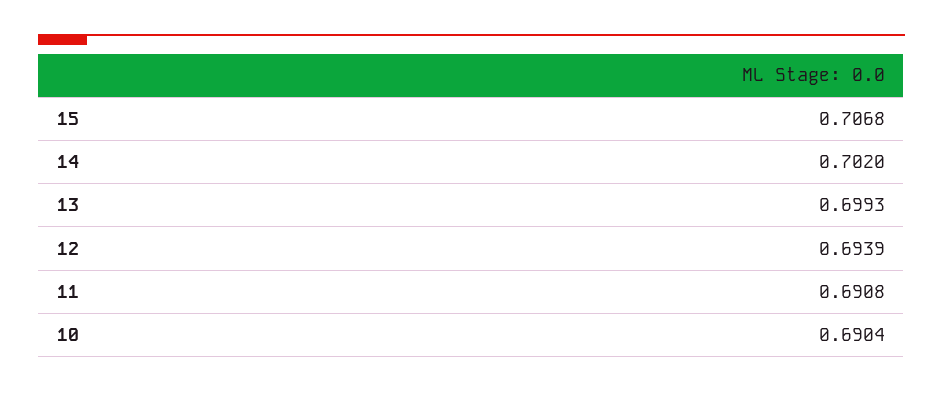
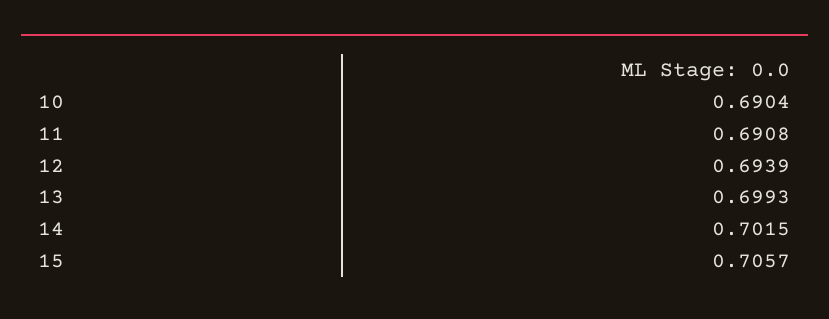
15: 0.7068 -> 0.7057
14: 0.702 -> 0.7015

